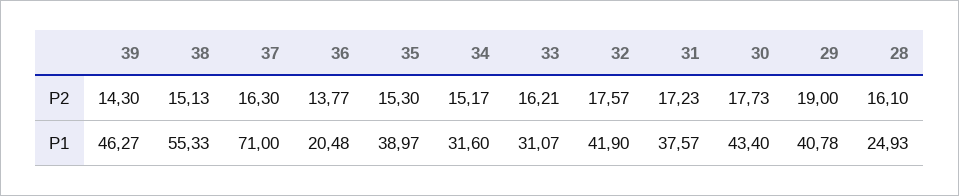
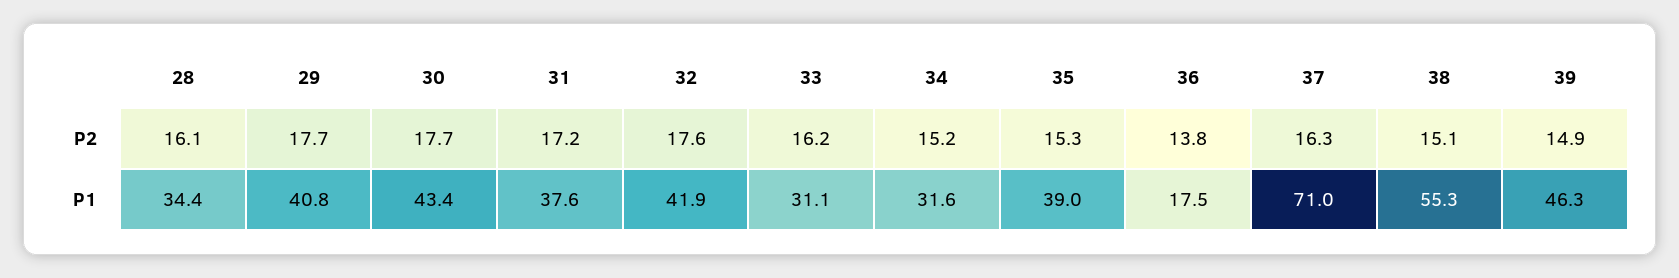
39, P2: 14.3 -> 14.9
29, P2: 19 -> 17.7
36, P1: 20.48 -> 17.5
28, P1: 24.93 -> 34.4

